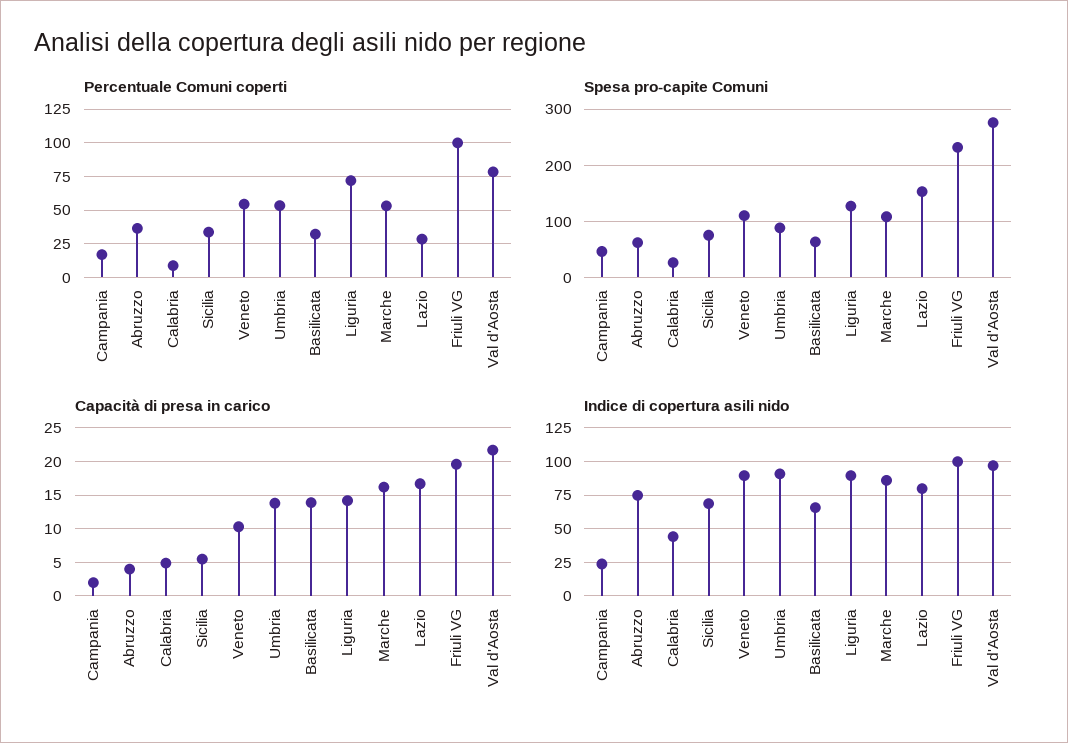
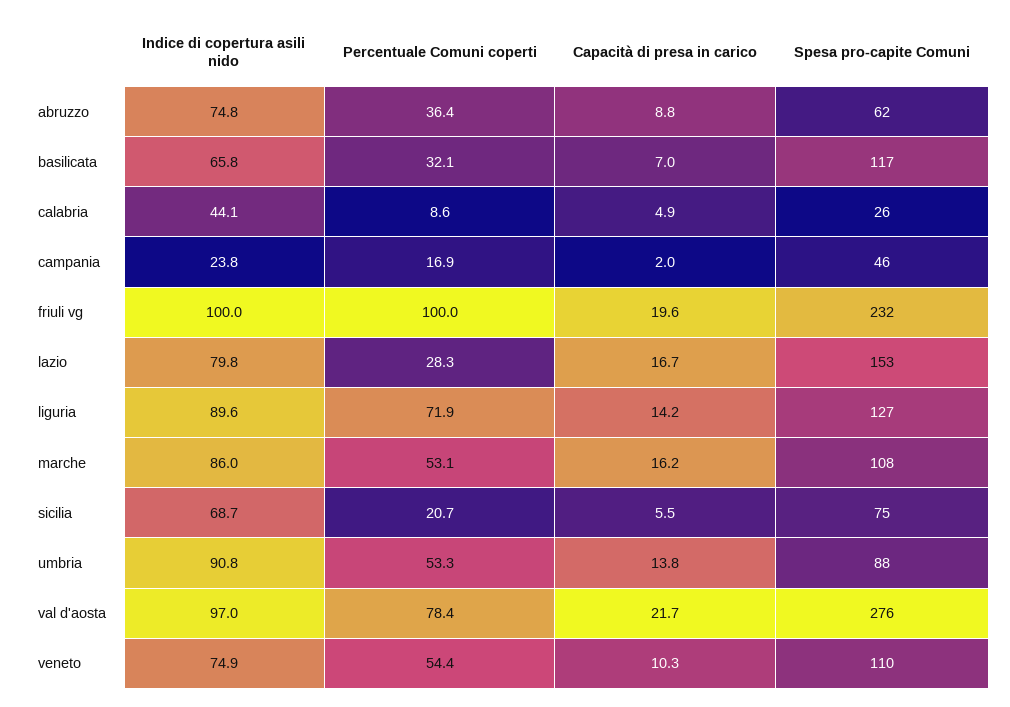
Percentuale Comuni coperti, Sicilia: 35 -> 20.7
Spesa pro-capite Comuni, Basilicata: 60 -> 117
Capacità di presa in carico, Abruzzo: 4 -> 8.8
Capacità di presa in carico, Basilicata: 14 -> 7
Indice di copertura asili nido, Veneto: 90 -> 74.9

